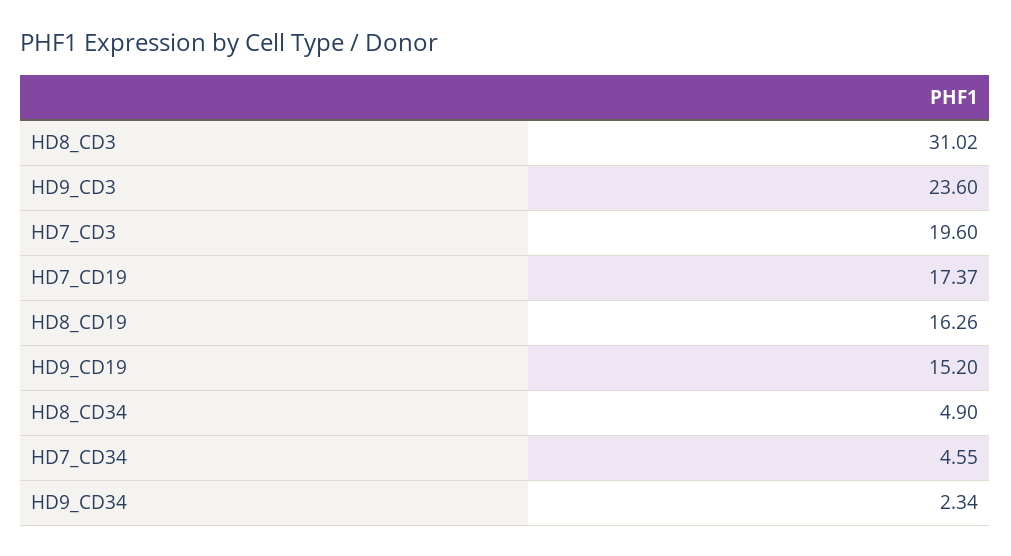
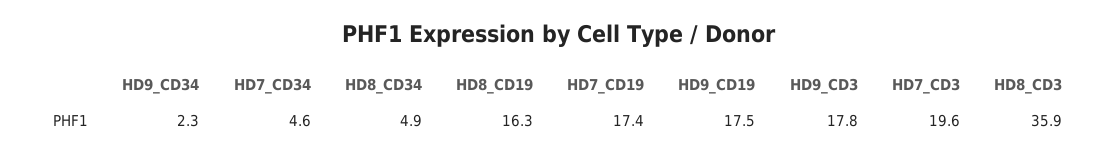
HD8_CD3: 31.02 -> 35.9
HD9_CD3: 23.6 -> 17.8
HD9_CD19: 15.2 -> 17.5

